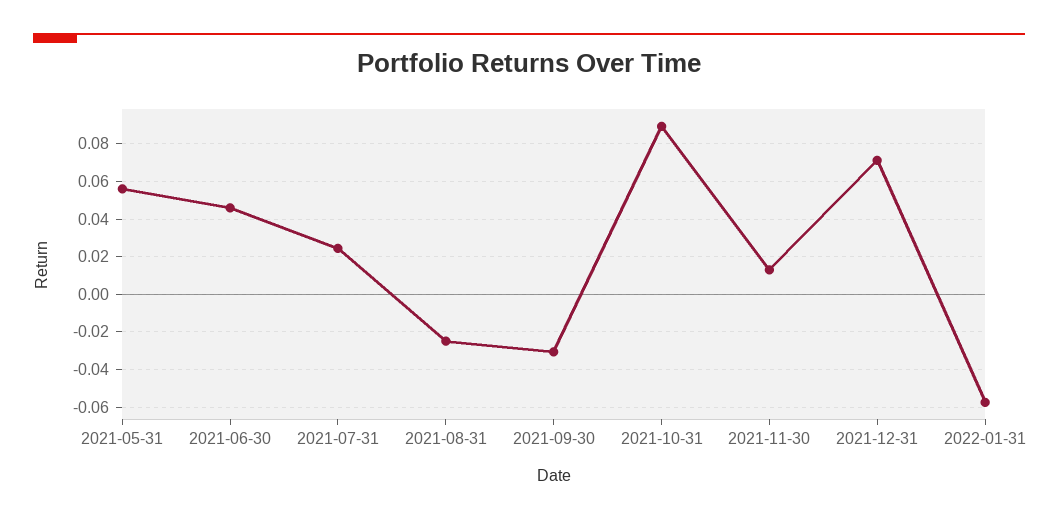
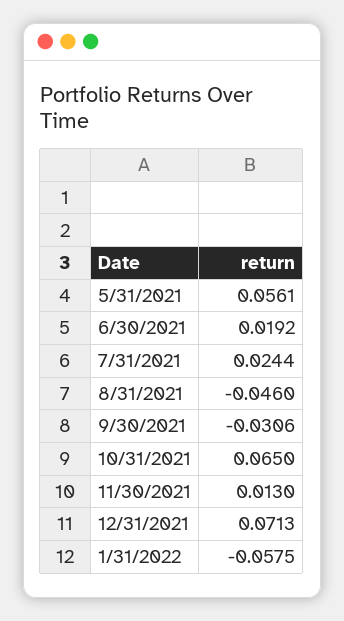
2021-06-30: 0.045 -> 0.0192
2021-08-31: -0.025 -> -0.046
2021-10-31: 0.09 -> 0.065

